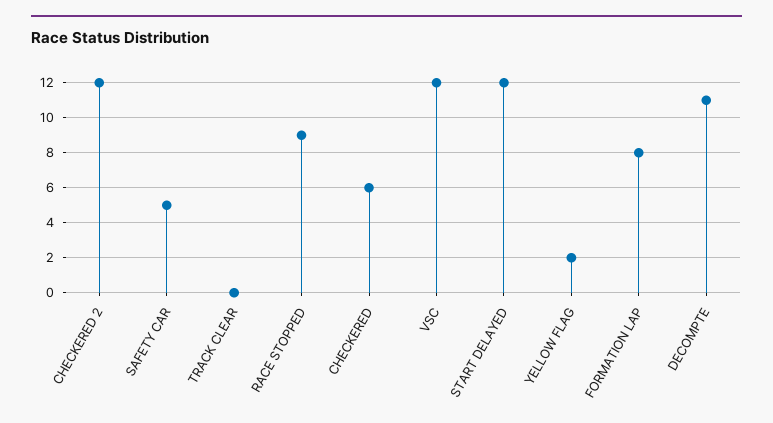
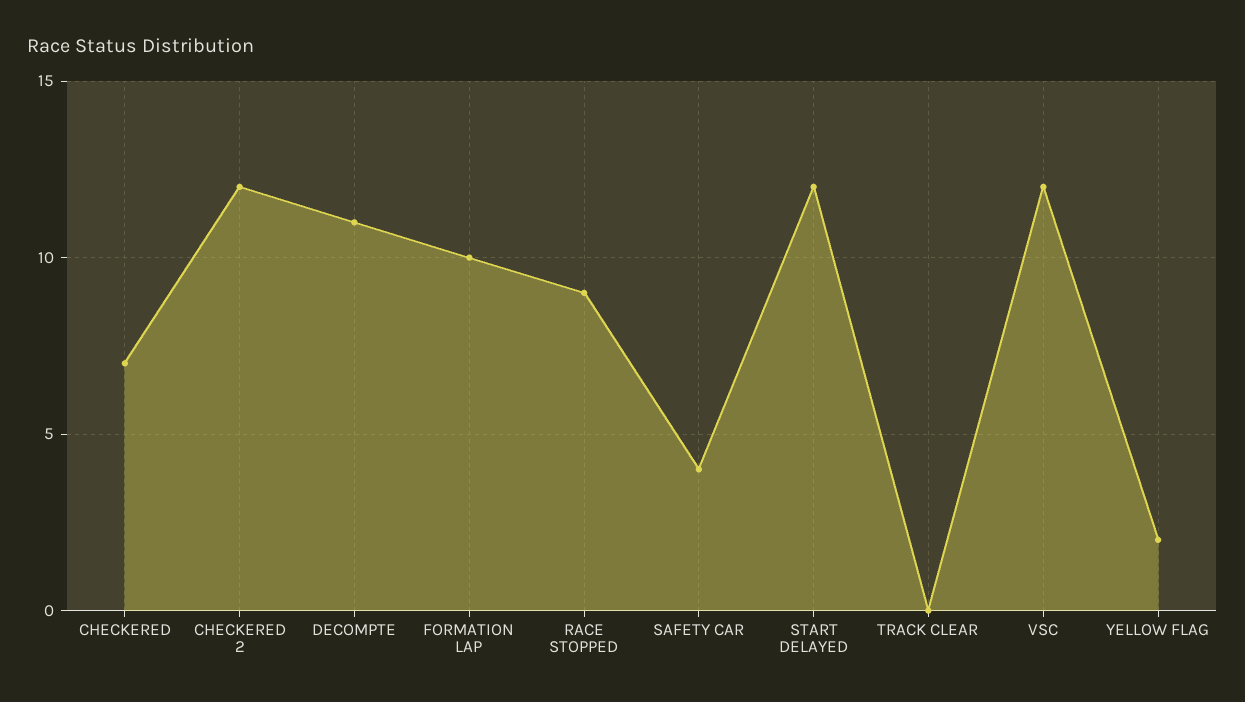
SAFETY CAR: 5 -> 4
CHECKERED: 6 -> 7
FORMATION LAP: 8 -> 10

